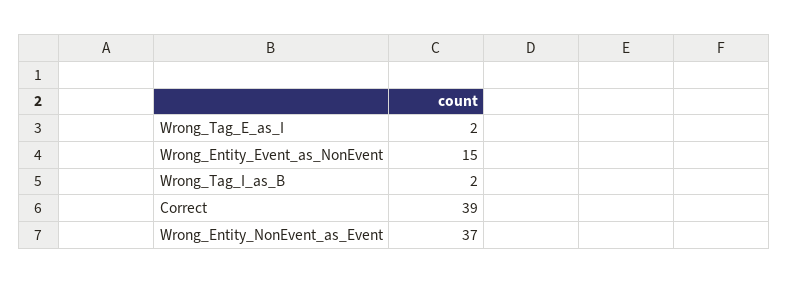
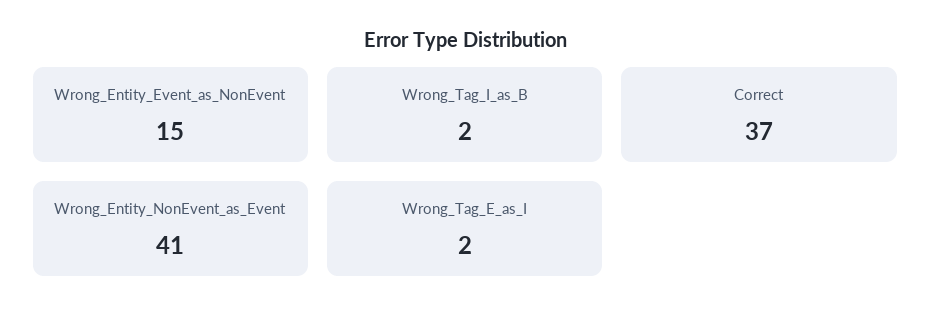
Correct: 39 -> 37
Wrong_Entity_NonEvent_as_Event: 37 -> 41

